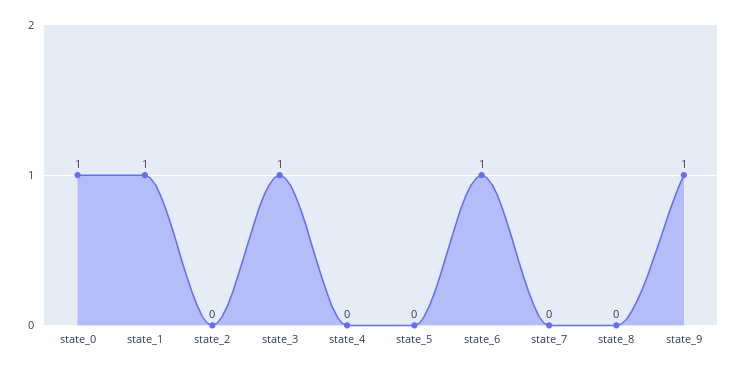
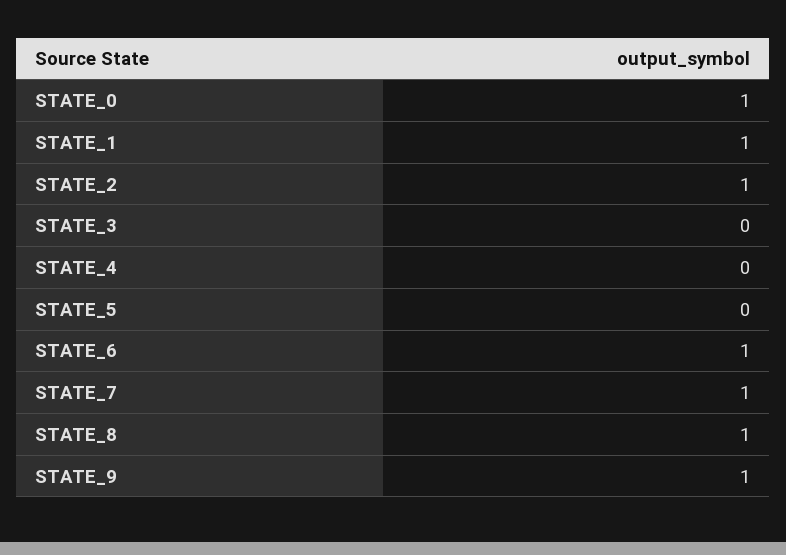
state_2: 0 -> 1
state_3: 1 -> 0
state_7: 0 -> 1
state_8: 0 -> 1

